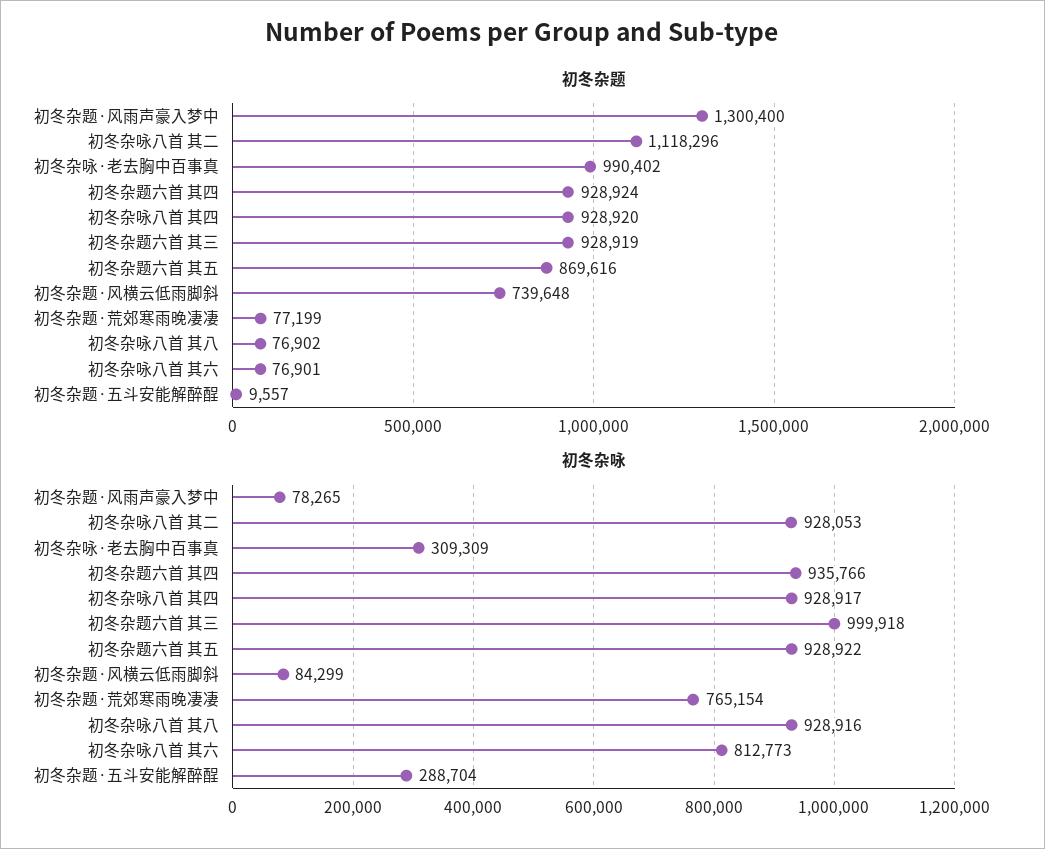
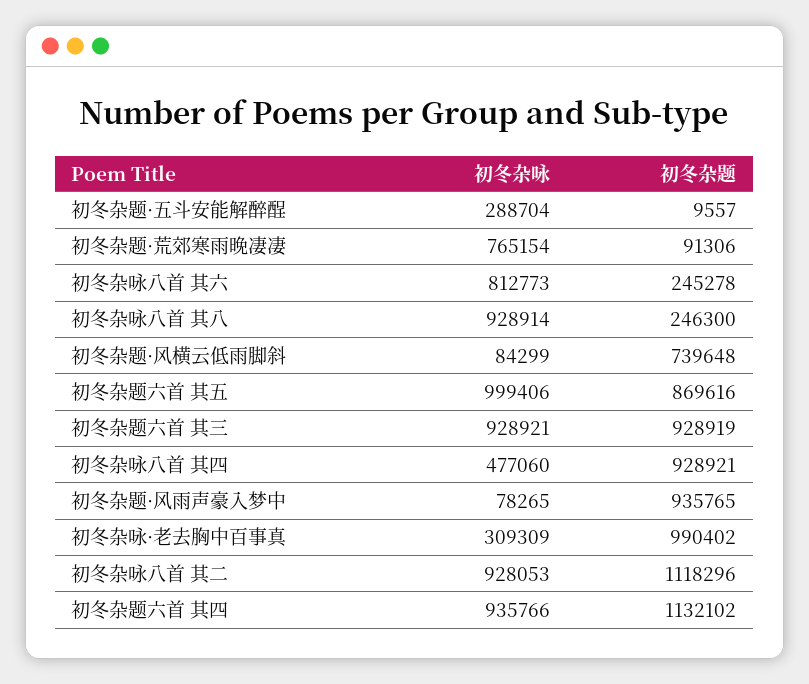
初冬杂题, 初冬杂题·风雨声豪入梦中: 1300400 -> 935765
初冬杂题, 初冬杂题六首 其四: 928924 -> 1132102
初冬杂题, 初冬杂咏八首 其四: 928920 -> 928921
初冬杂题, 初冬杂题·荒郊寒雨晚凄凄: 77199 -> 91306
初冬杂题, 初冬杂咏八首 其八: 76902 -> 246300
初冬杂题, 初冬杂咏八首 其六: 76901 -> 245278
初冬杂咏, 初冬杂咏八首 其四: 928917 -> 477060
初冬杂咏, 初冬杂题六首 其三: 999918 -> 928921
初冬杂咏, 初冬杂题六首 其五: 928922 -> 999406
初冬杂咏, 初冬杂咏八首 其八: 928916 -> 928914

